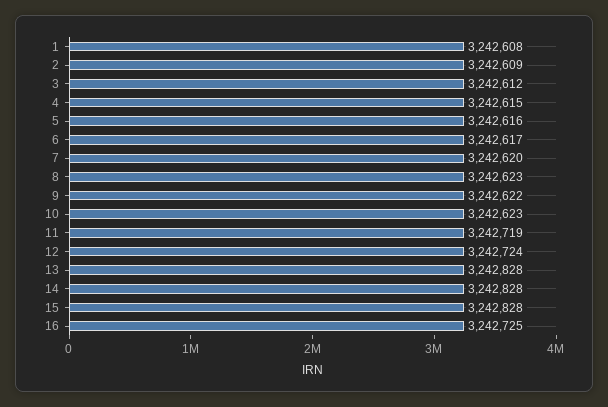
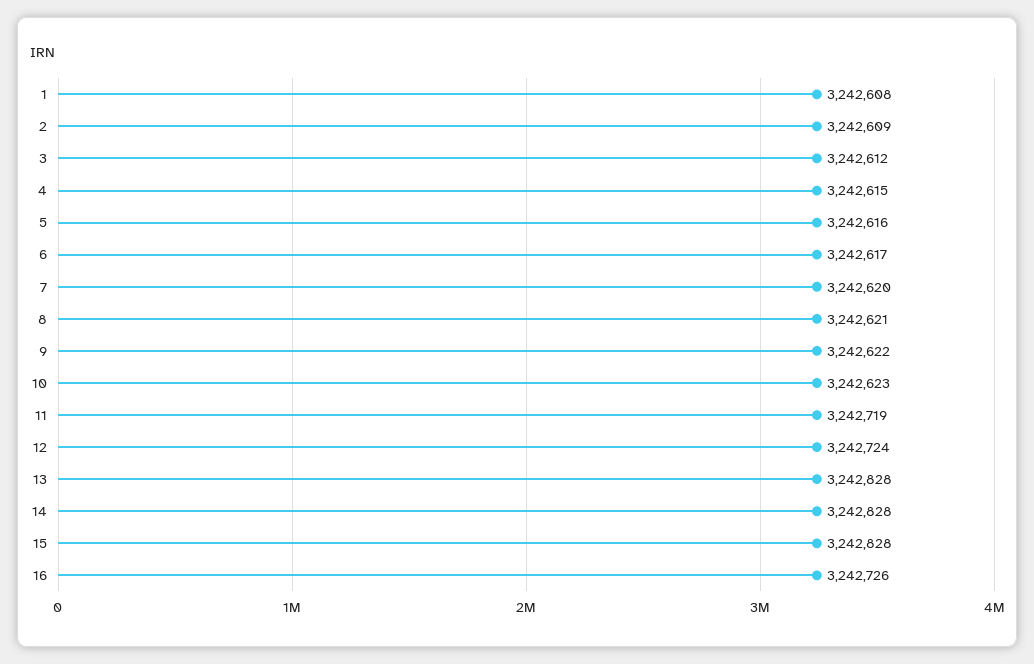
8: 3242623 -> 3242621
16: 3242725 -> 3242726

